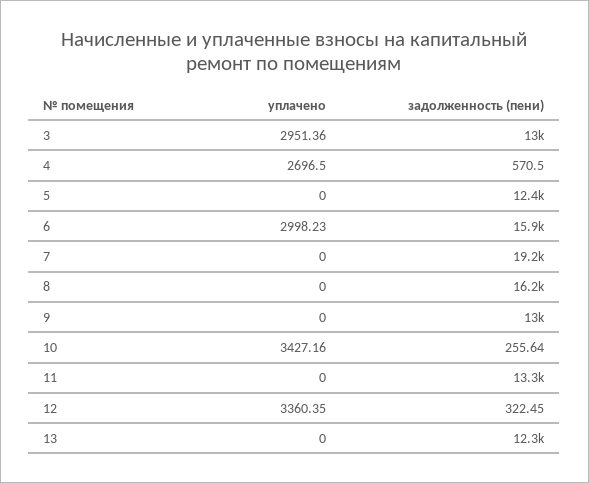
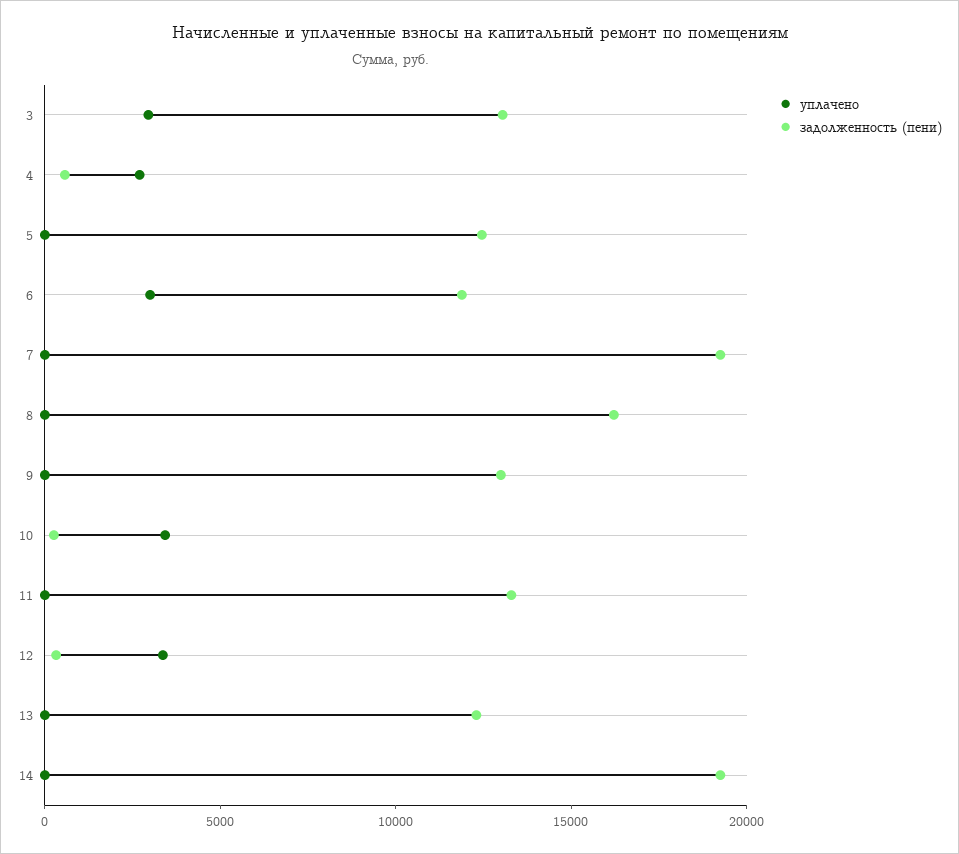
задолженность (пени), 6: 15900 -> 12000
уплачено, 14: none -> 0
задолженность (пени), 14: none -> 19000

